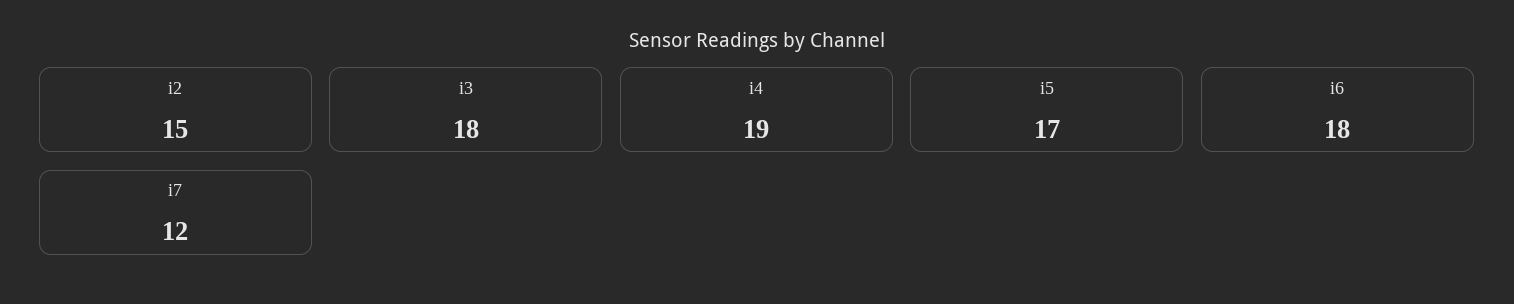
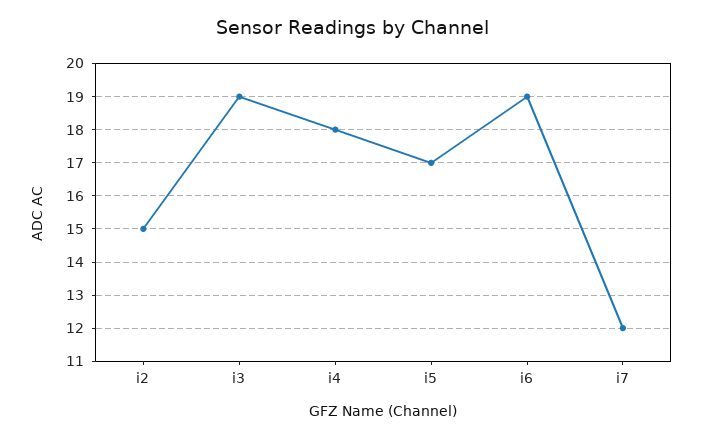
i3: 18 -> 19
i4: 19 -> 18
i6: 18 -> 19

